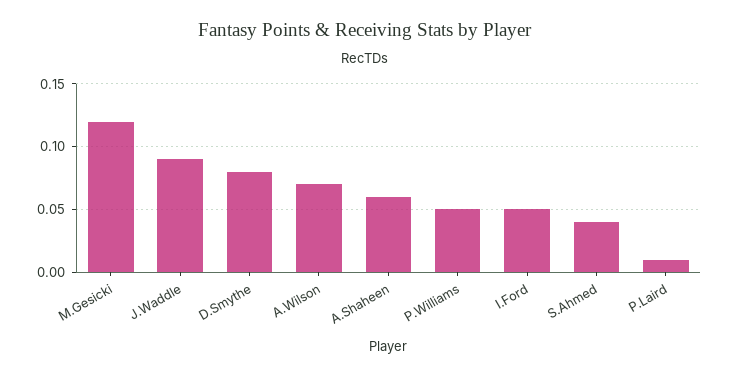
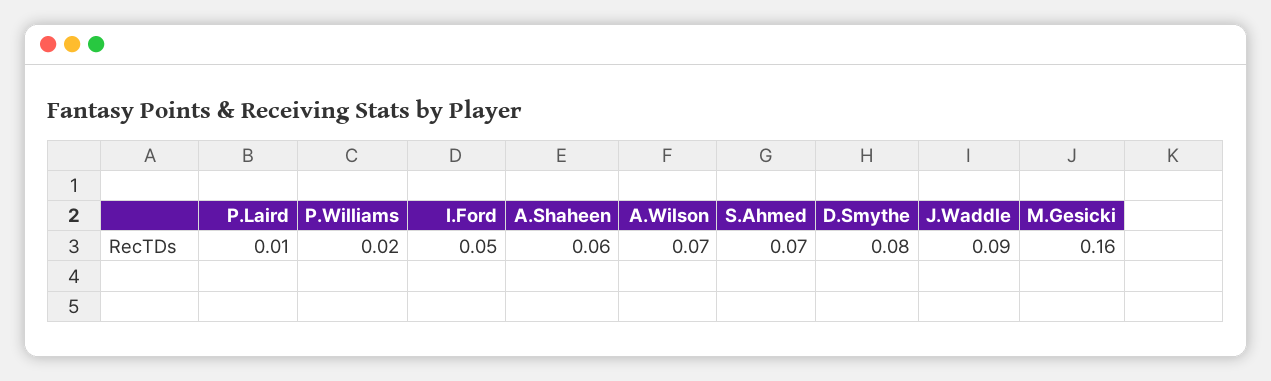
M.Gesicki: 0.12 -> 0.16
P.Williams: 0.05 -> 0.02
S.Ahmed: 0.04 -> 0.07

